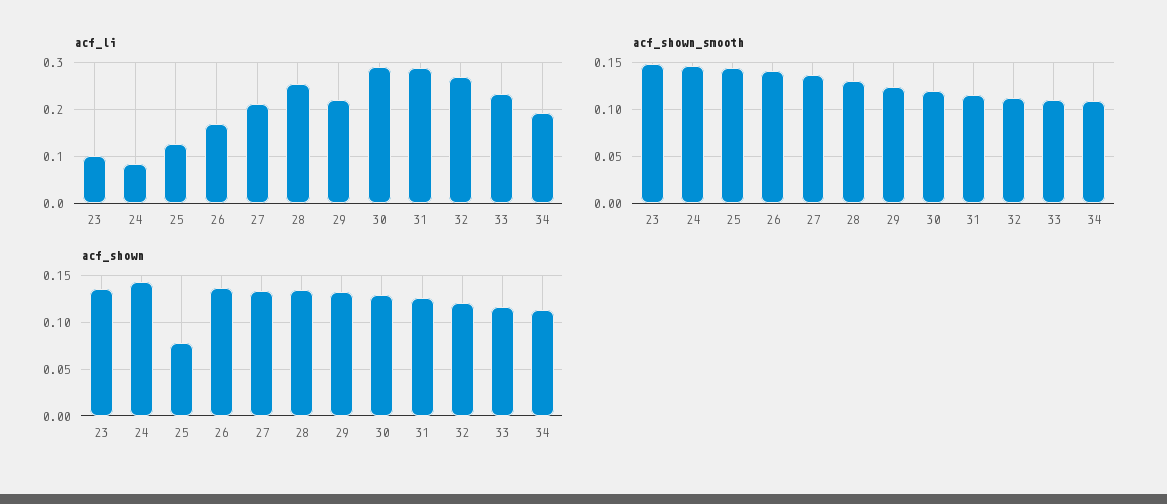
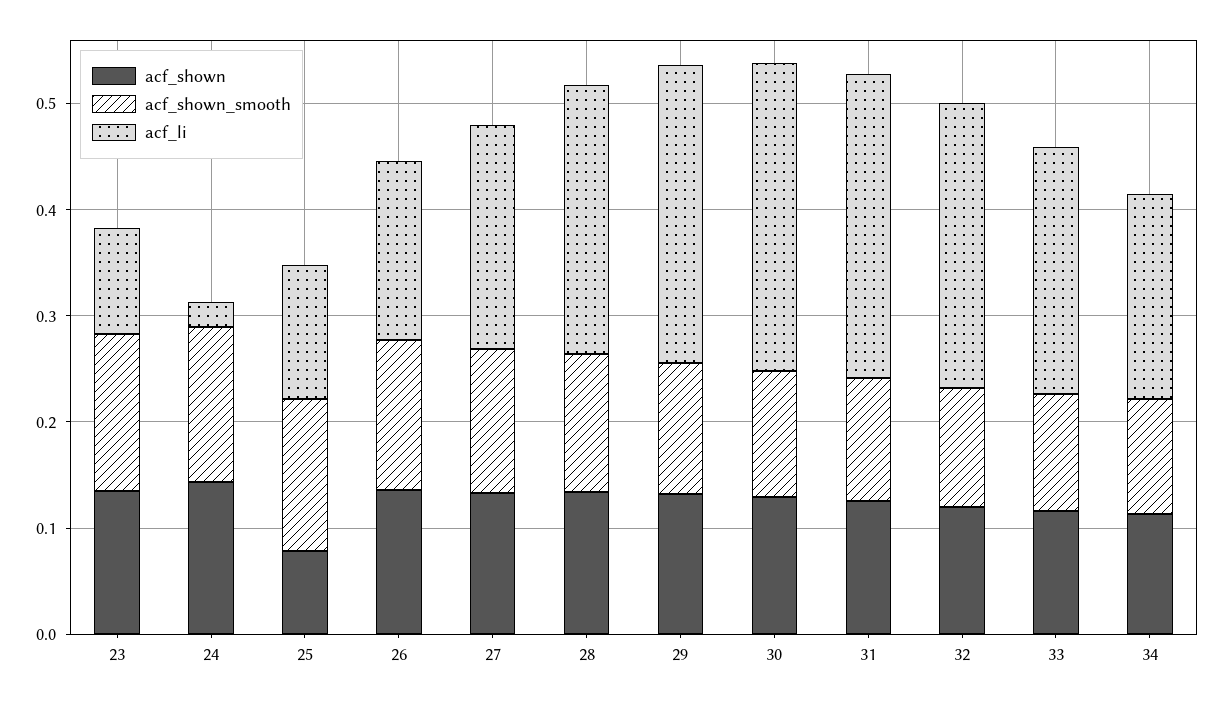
acf_li, 24: 0.08 -> 0.02
acf_li, 29: 0.22 -> 0.28

